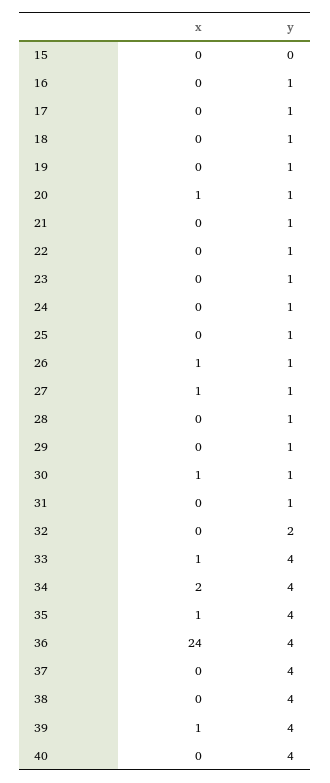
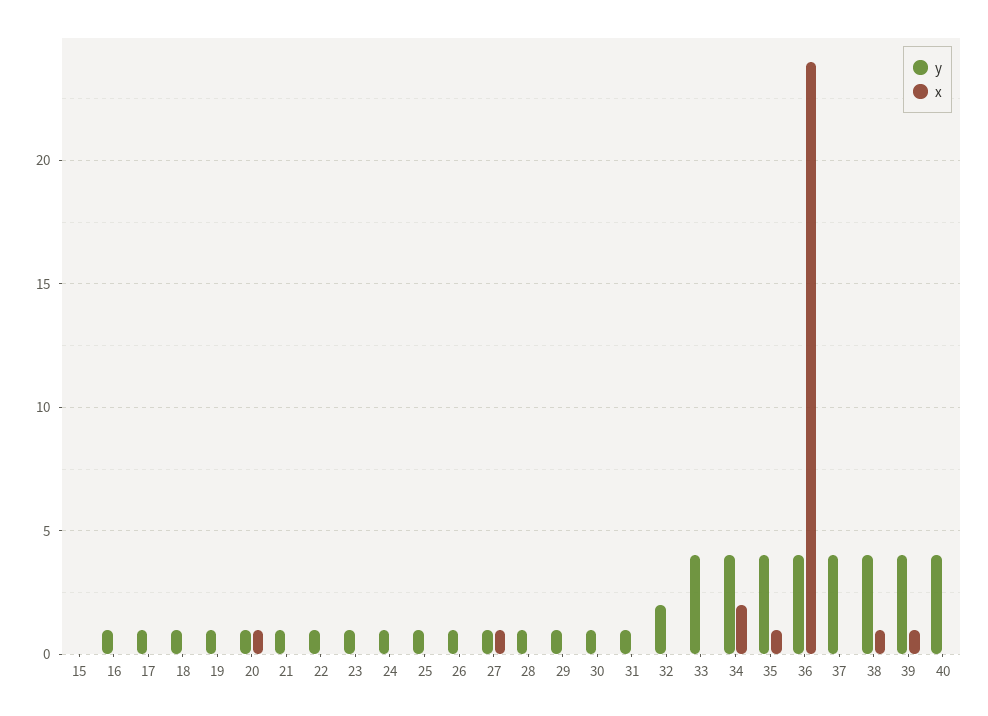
x, 26: 1 -> 0
x, 30: 1 -> 0
x, 33: 1 -> 0
x, 38: 0 -> 1

